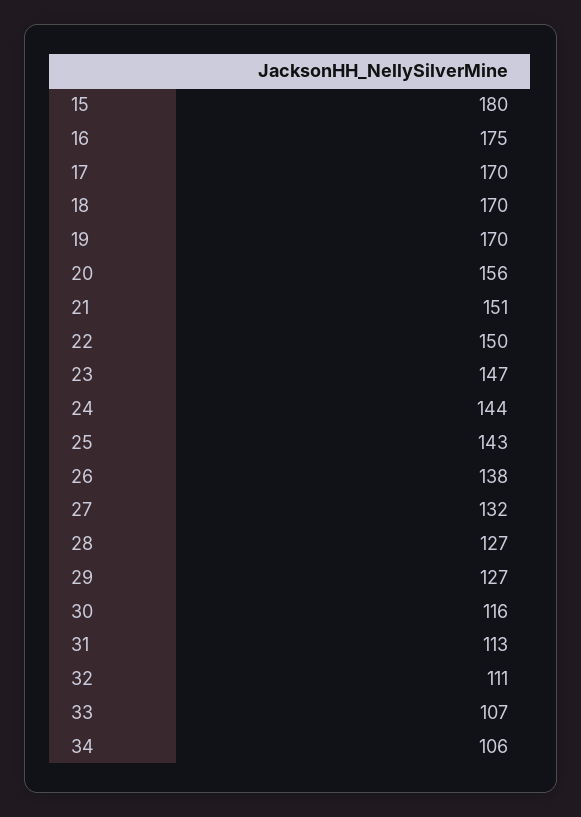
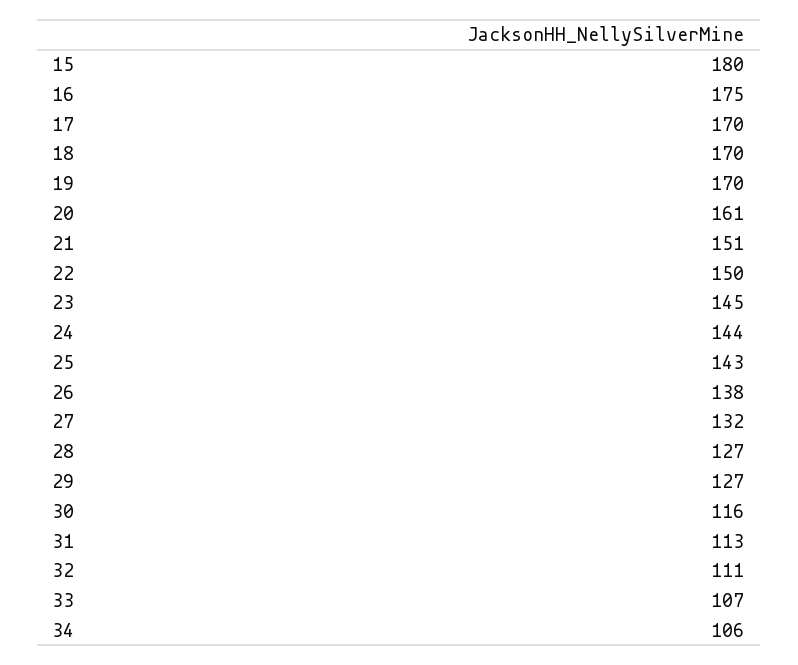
20: 156 -> 161
23: 147 -> 145

